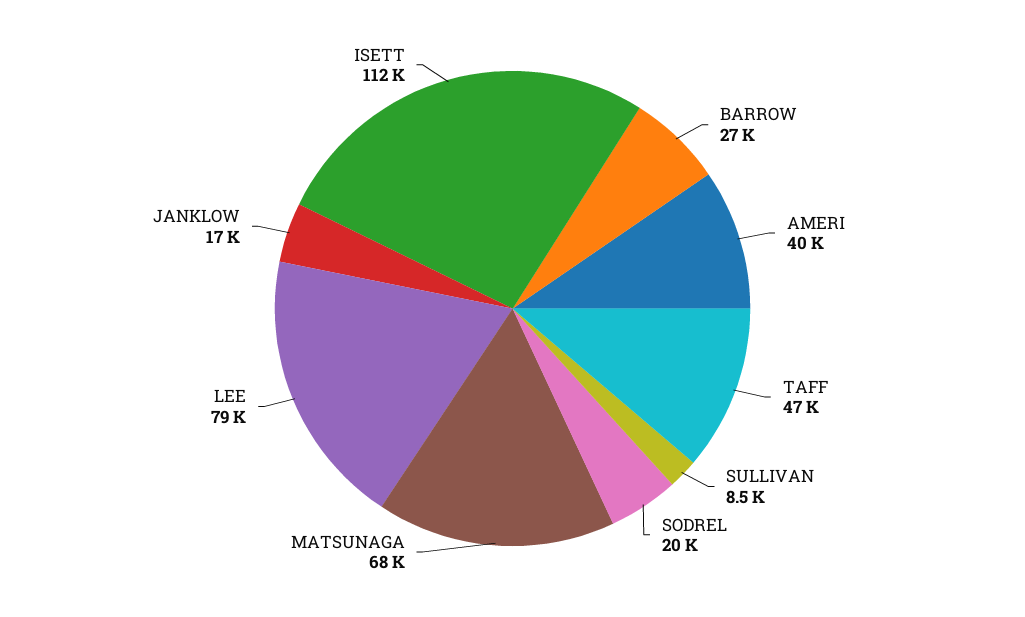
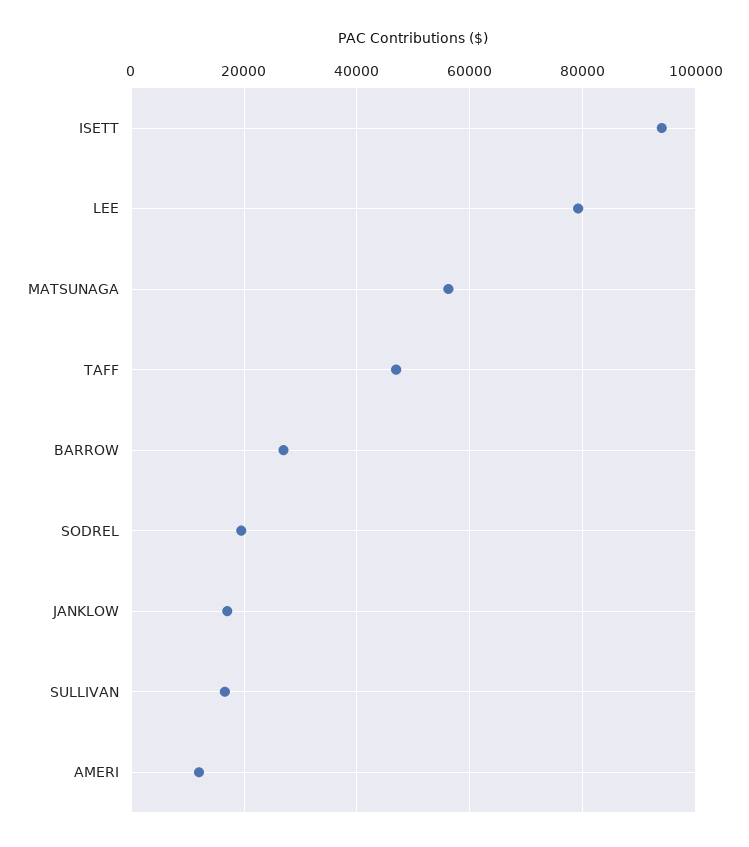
AMERI: 40000 -> 12000
SULLIVAN: 8500 -> 16000
MATSUNAGA: 68000 -> 56000
ISETT: 112000 -> 94000

